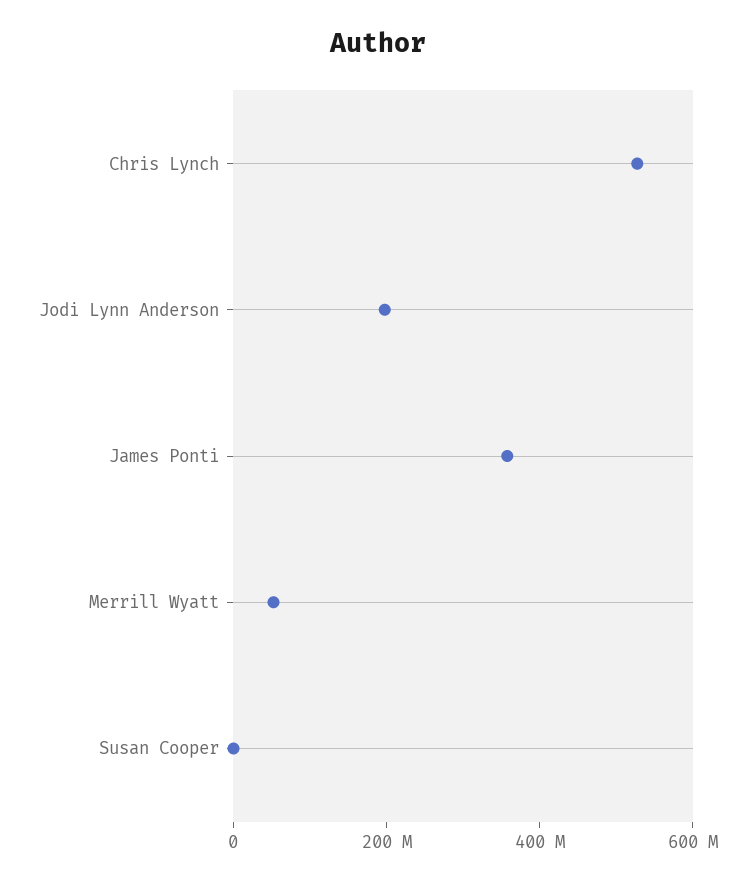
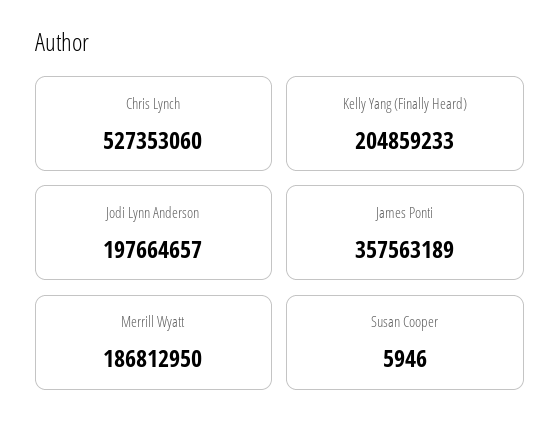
Merrill Wyatt: 50000000 -> 186812950
Kelly Yang (Finally Heard): none -> 204859233

